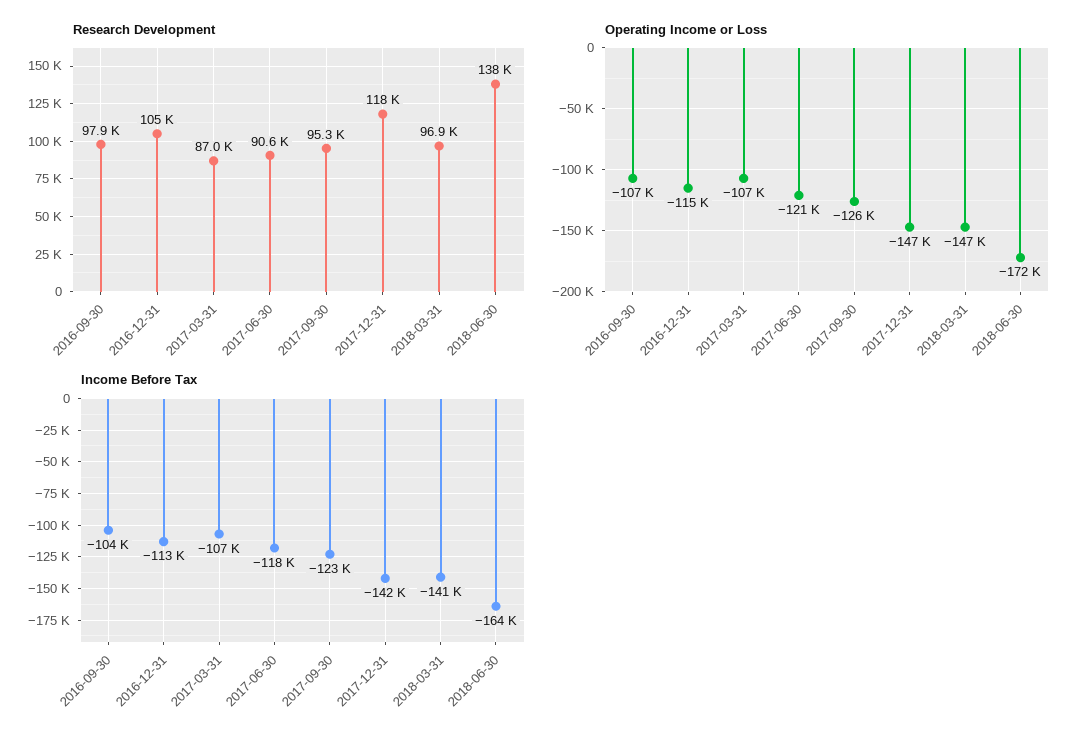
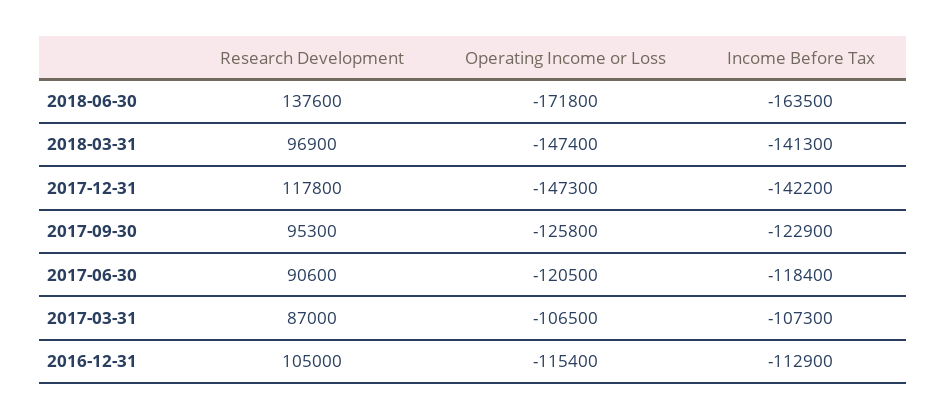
Research Development, 2016-09-30: 97900 -> none
Operating Income or Loss, 2016-09-30: -107000 -> none
Income Before Tax, 2016-09-30: -104000 -> none

